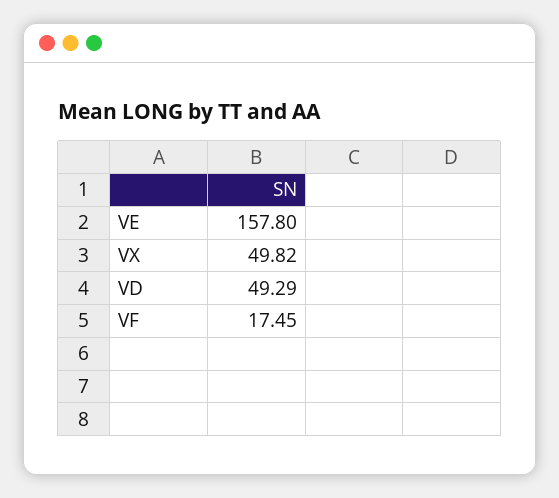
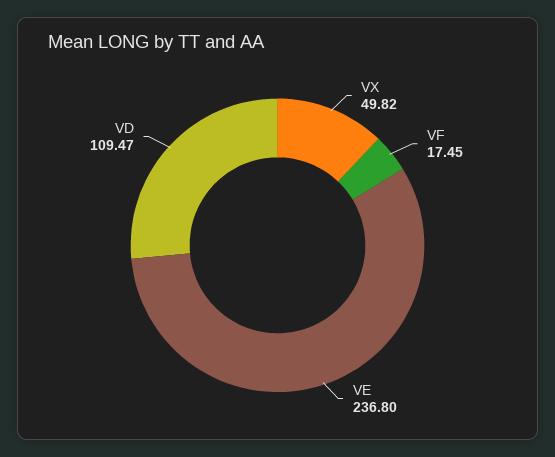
VE: 157.8 -> 236.8
VD: 49.29 -> 109.47

